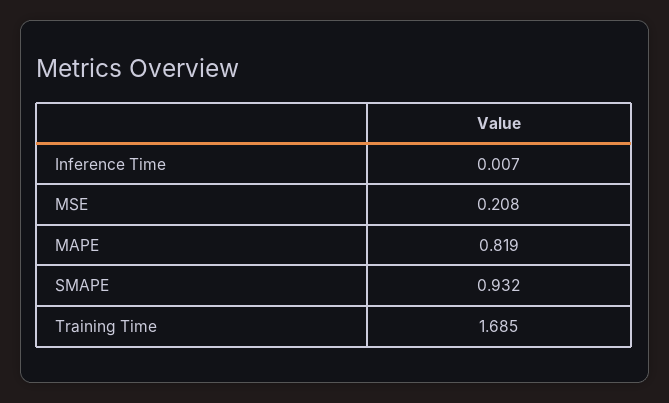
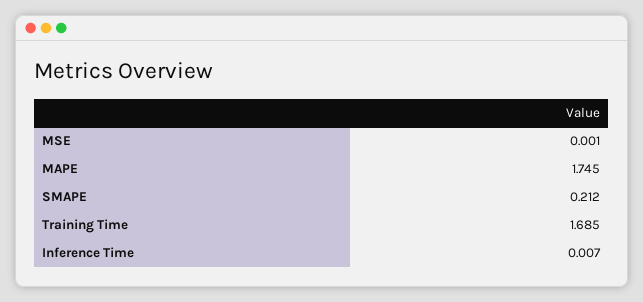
MSE: 0.208 -> 0.001
MAPE: 0.819 -> 1.745
SMAPE: 0.932 -> 0.212

